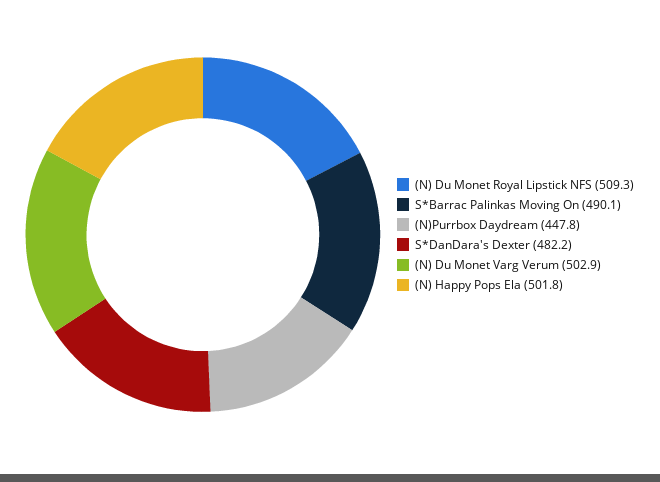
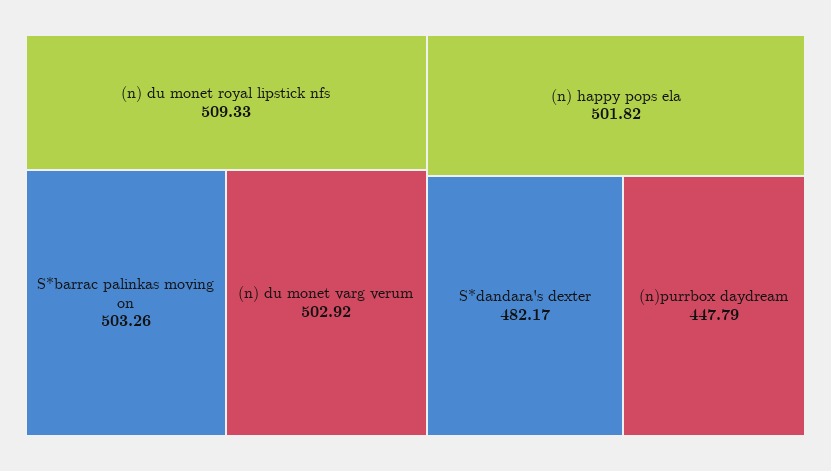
S*Barrac Palinkas Moving On: 490.1 -> 503.26

